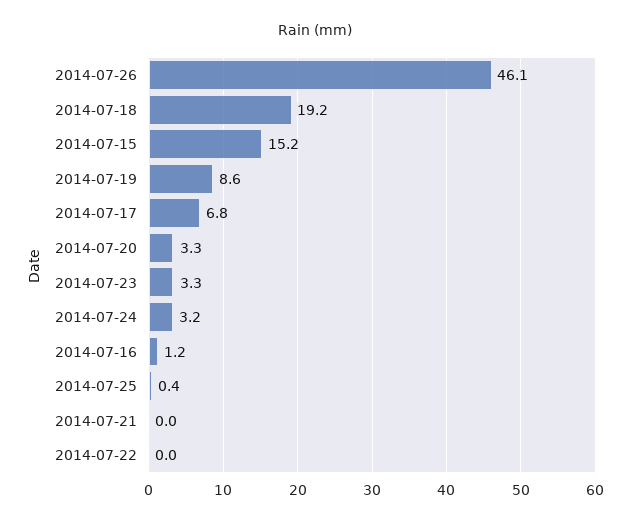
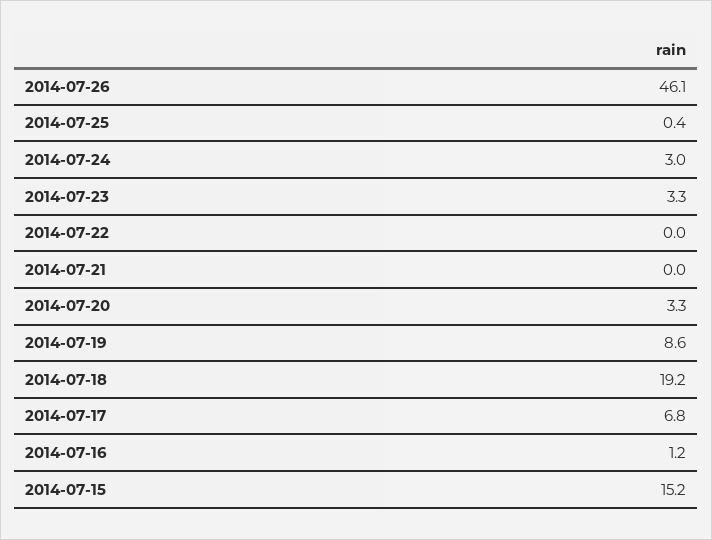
2014-07-24: 3.2 -> 3

